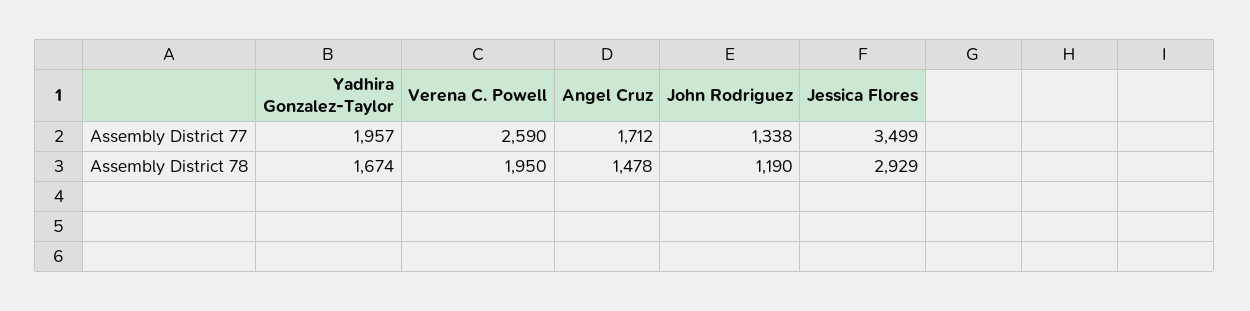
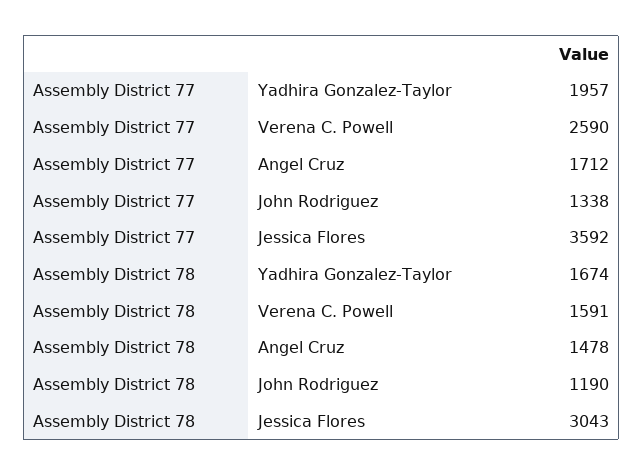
Jessica Flores, Assembly District 77: 3499 -> 3592
Verena C. Powell, Assembly District 78: 1950 -> 1591
Jessica Flores, Assembly District 78: 2929 -> 3043

